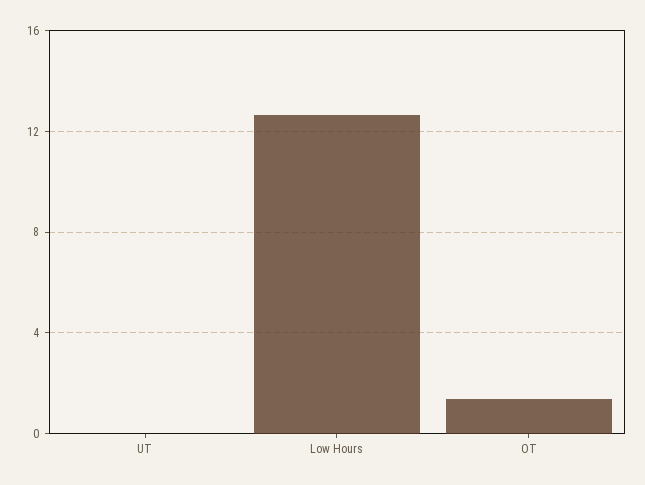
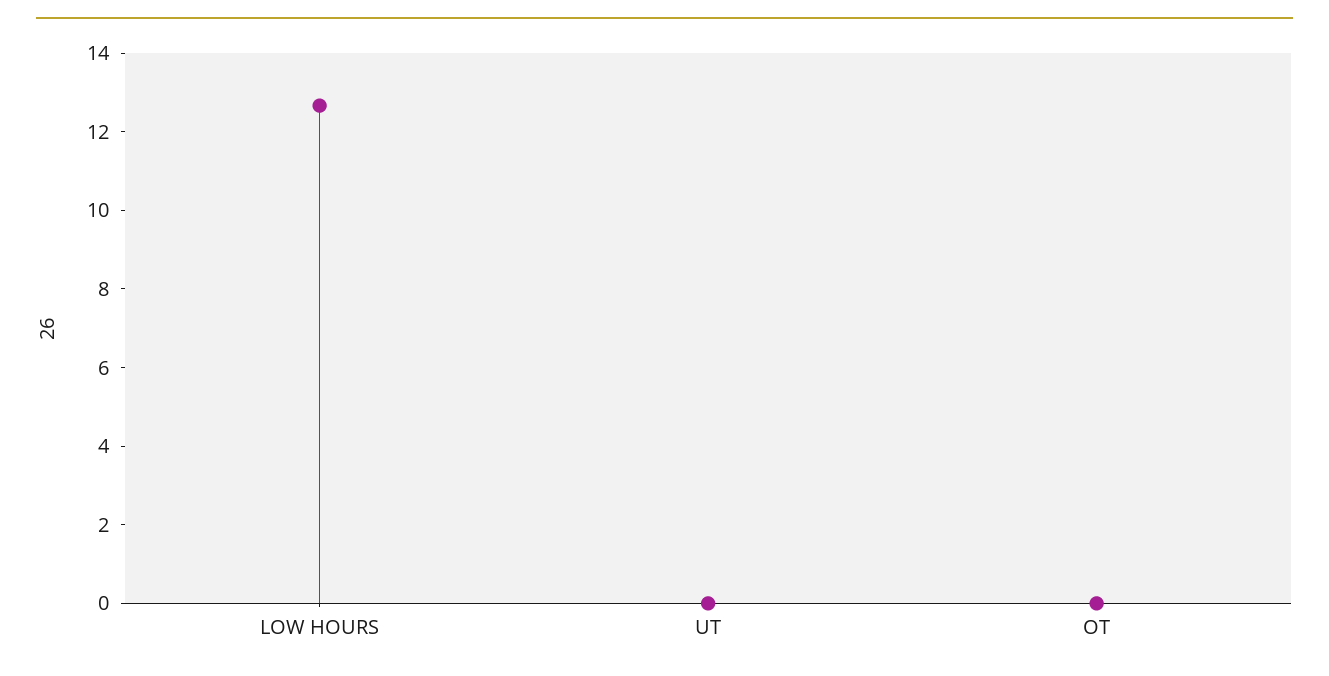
OT: 1.5 -> 0

